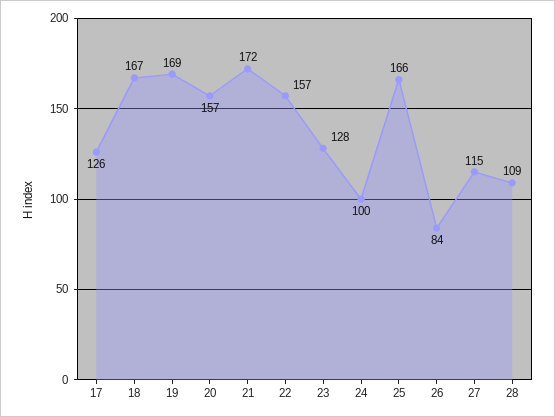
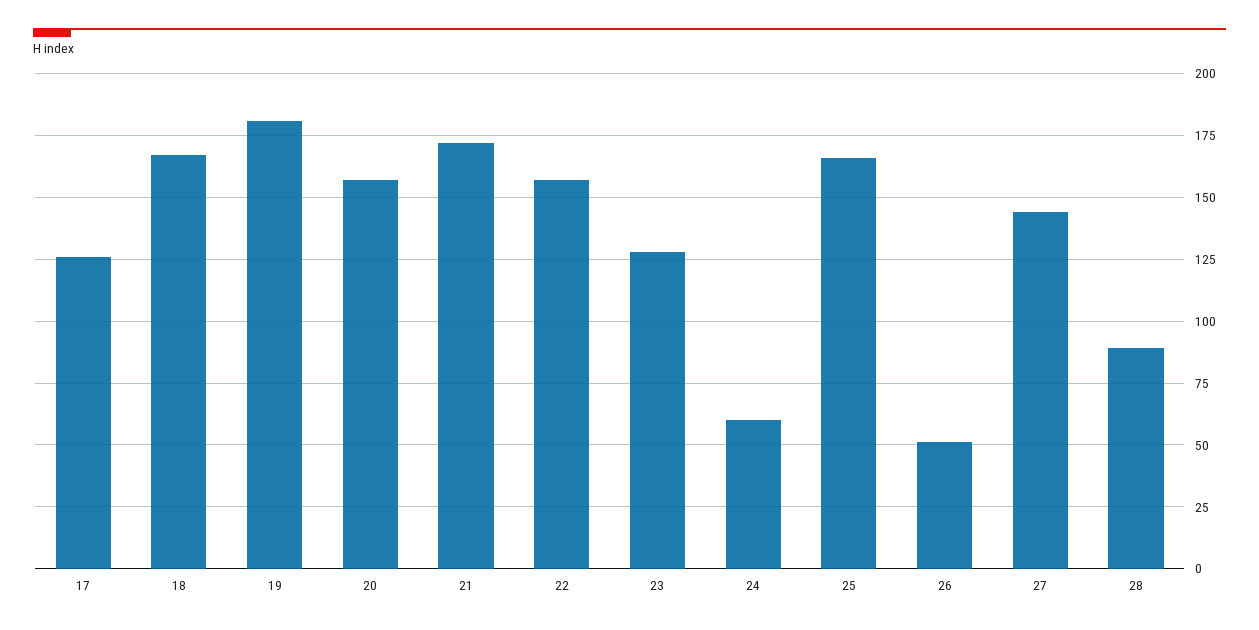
19: 169 -> 180
24: 100 -> 60
26: 84 -> 50
27: 115 -> 145
28: 109 -> 90

